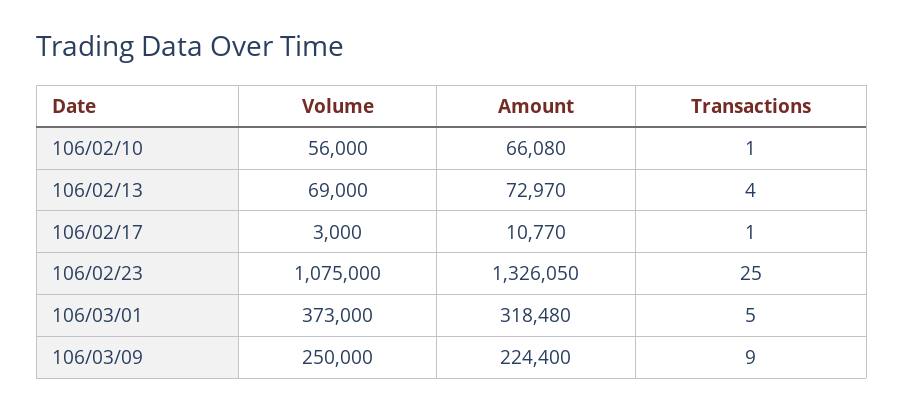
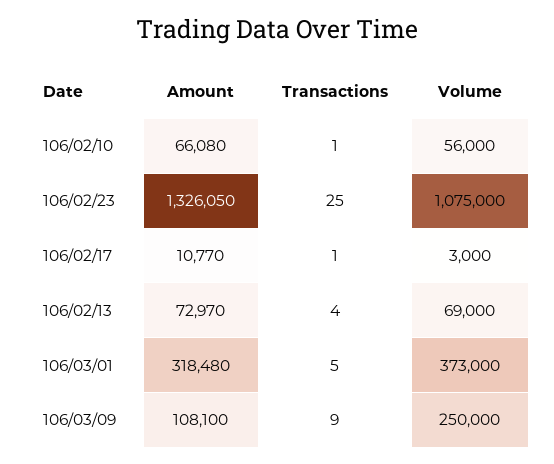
Amount, 106/03/09: 224400 -> 108100

